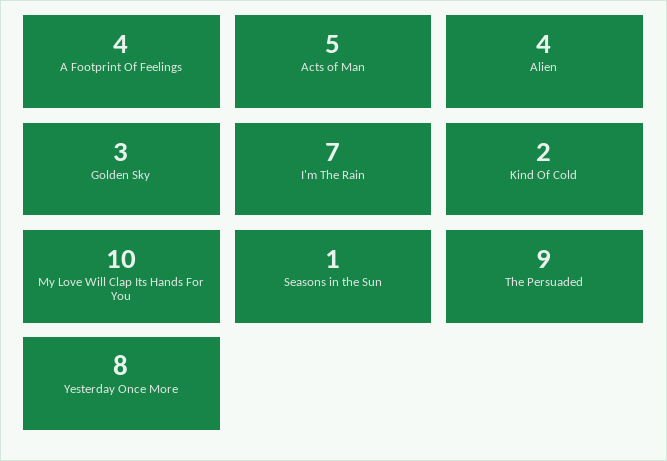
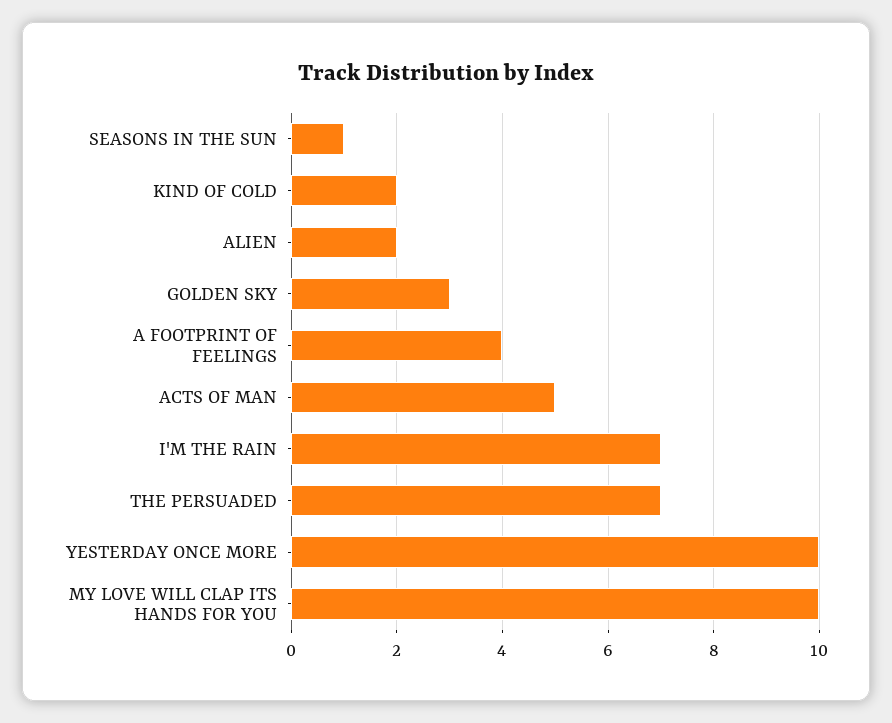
Alien: 4 -> 2
The Persuaded: 9 -> 7
Yesterday Once More: 8 -> 10

